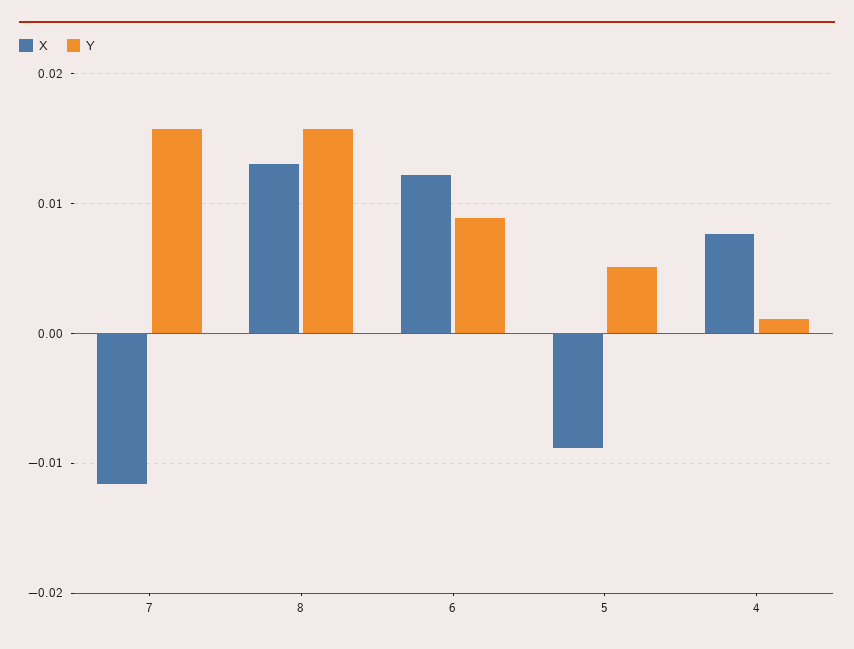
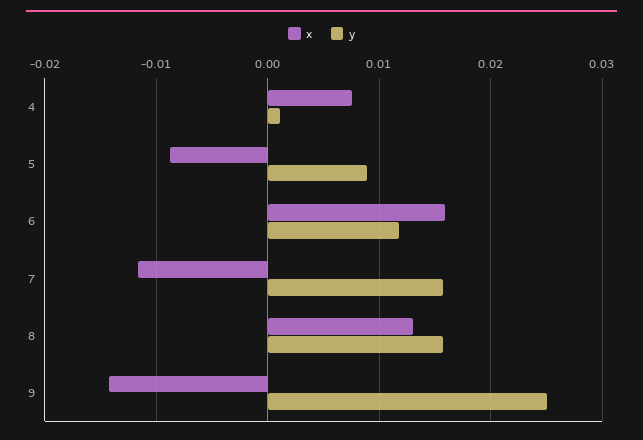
X, 6: 0.012 -> 0.016
Y, 6: 0.009 -> 0.012
Y, 5: 0.005 -> 0.009
X, 9: none -> -0.014
Y, 9: none -> 0.025

